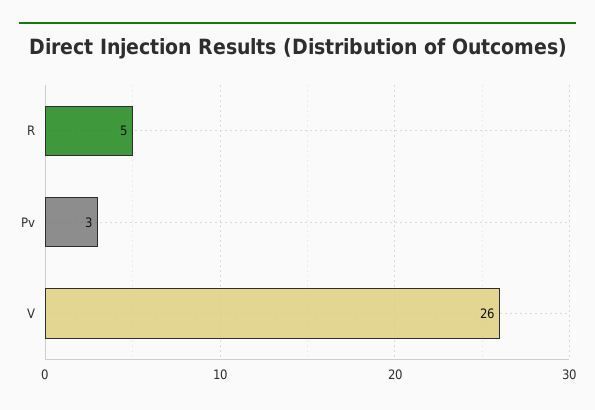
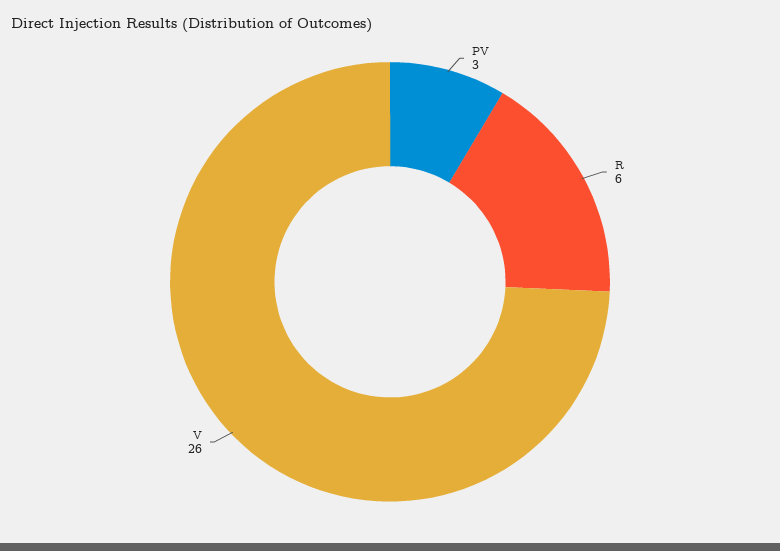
R: 5 -> 6

